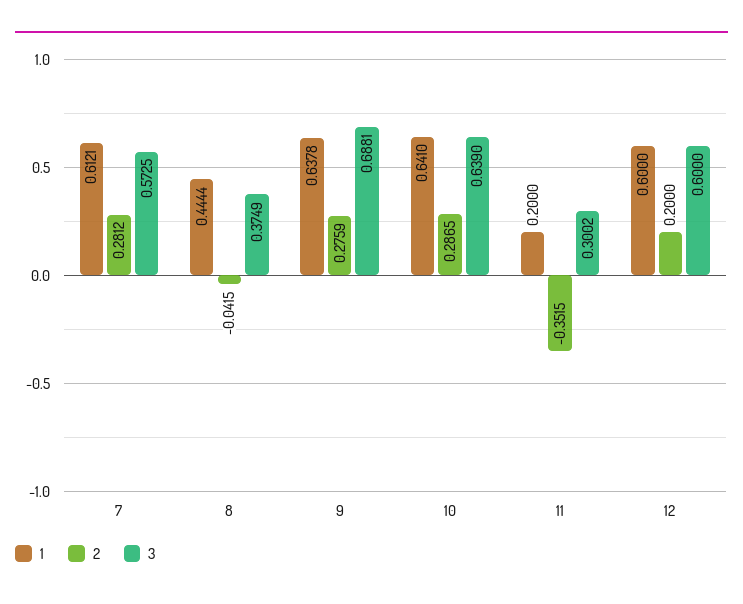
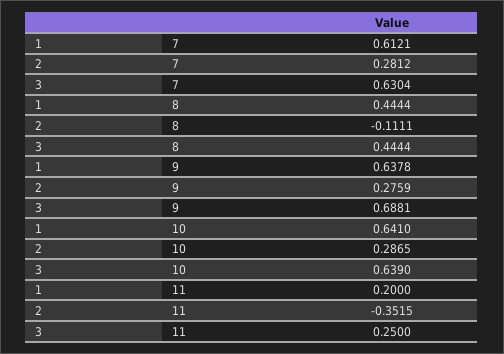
3, 7: 0.5725 -> 0.6304
2, 8: -0.0415 -> -0.1111
3, 8: 0.3749 -> 0.4444
3, 11: 0.3002 -> 0.25
1, 12: 0.6 -> none
2, 12: 0.2 -> none
3, 12: 0.6 -> none

